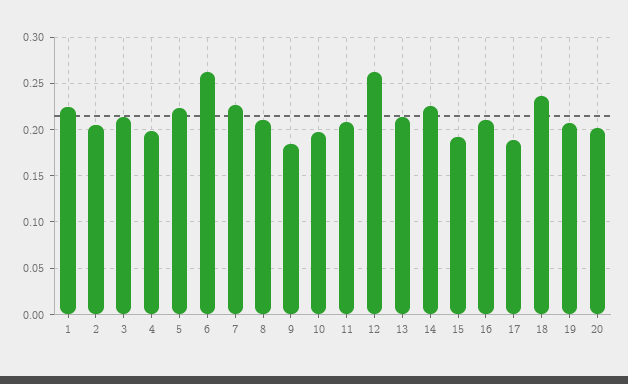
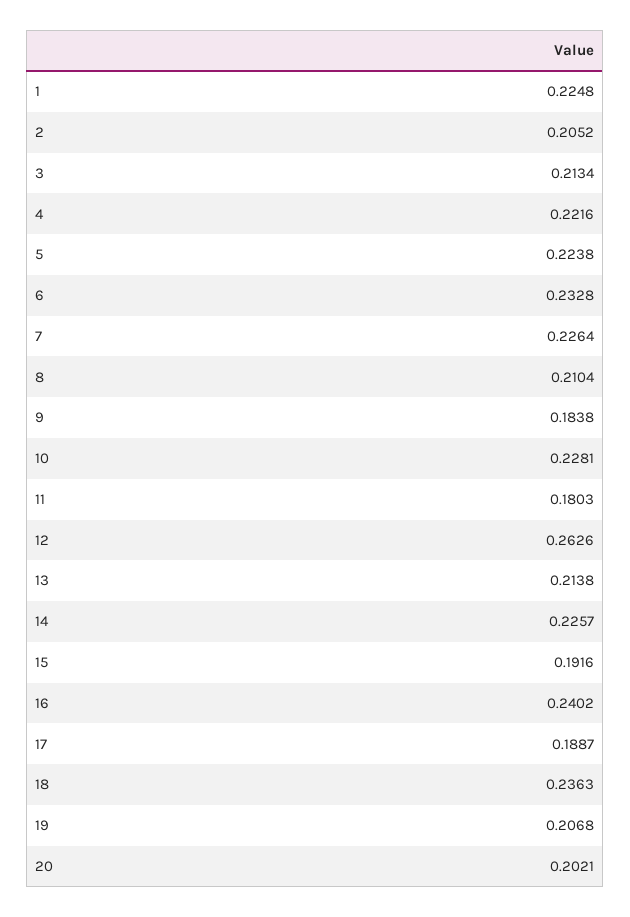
4: 0.2 -> 0.2216
6: 0.26 -> 0.2328
10: 0.2 -> 0.2281
11: 0.21 -> 0.1803
16: 0.21 -> 0.2402

